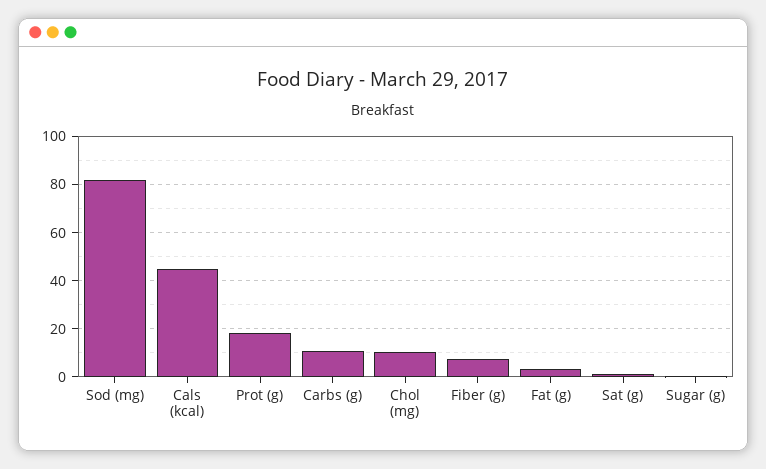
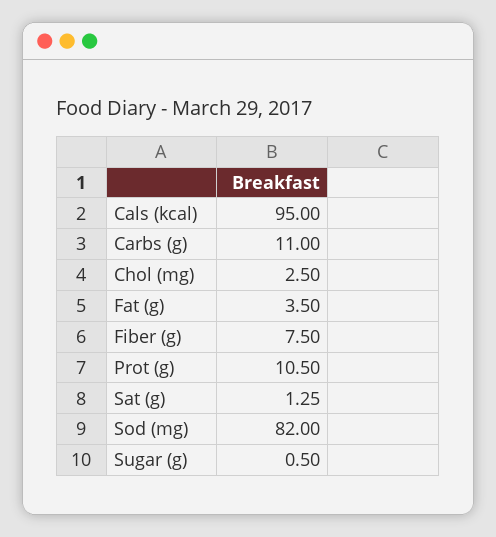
Cals (kcal): 45 -> 95
Prot (g): 17.5 -> 10.5
Chol (mg): 10 -> 2.5

